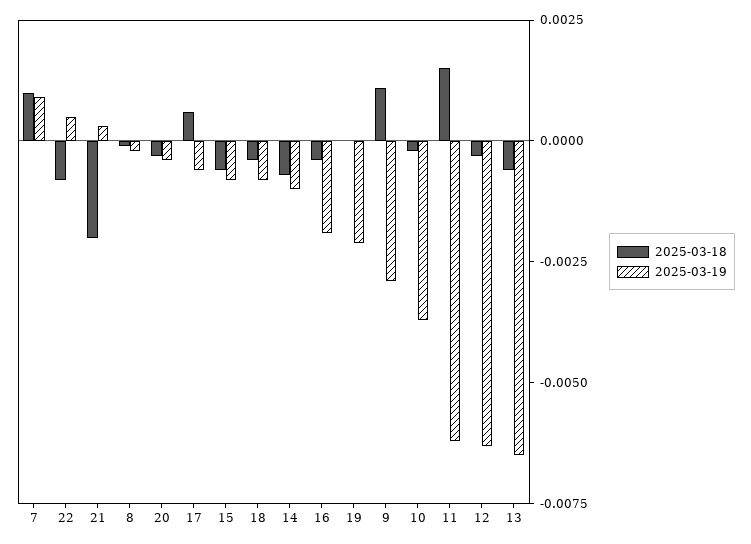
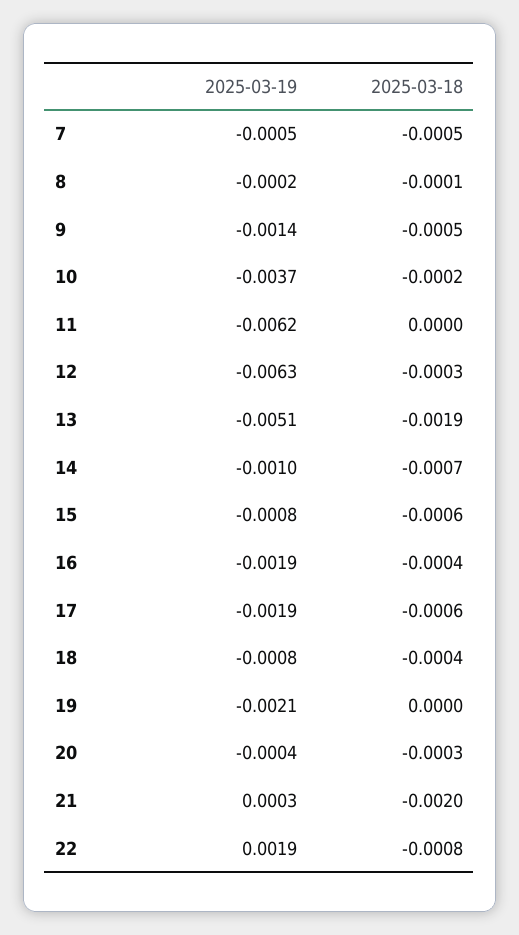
2025-03-18, 7: 0.001 -> -0.0005
2025-03-19, 7: 0.001 -> -0.0005
2025-03-19, 22: 0.0005 -> 0.0019
2025-03-18, 17: 0.0005 -> -0.0006
2025-03-19, 17: -0.0005 -> -0.0019
2025-03-18, 9: 0.001 -> -0.0005
2025-03-19, 9: -0.003 -> -0.0014
2025-03-18, 11: 0.0015 -> 0
2025-03-18, 13: -0.0005 -> -0.0019
2025-03-19, 13: -0.0065 -> -0.0051

